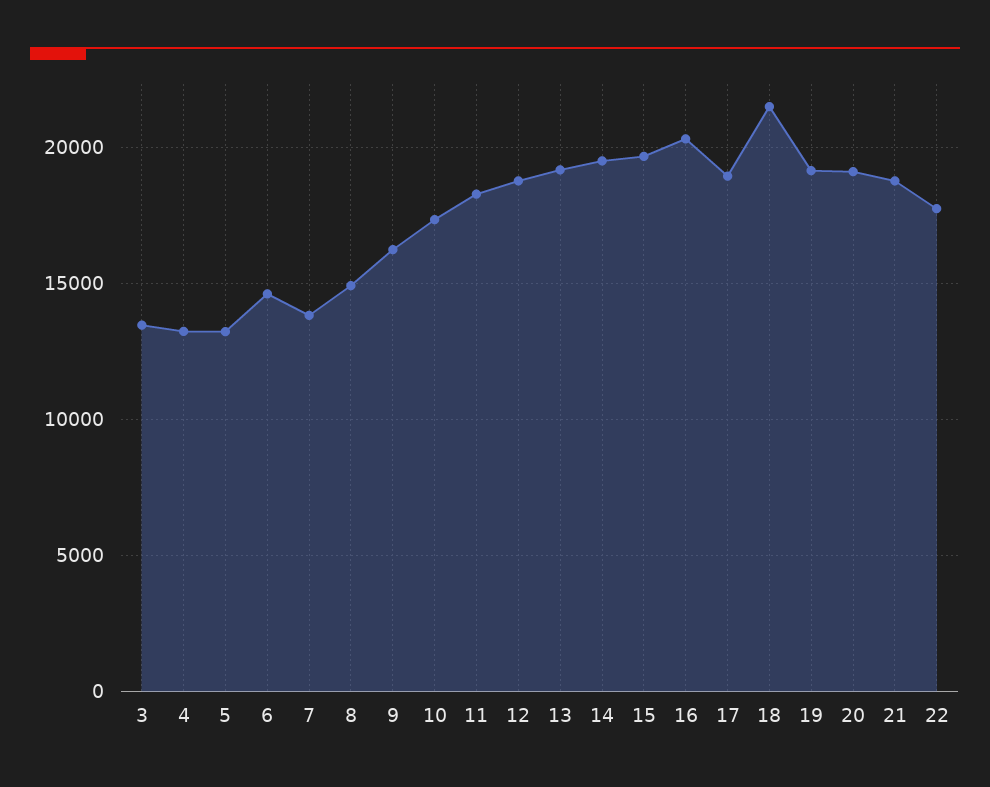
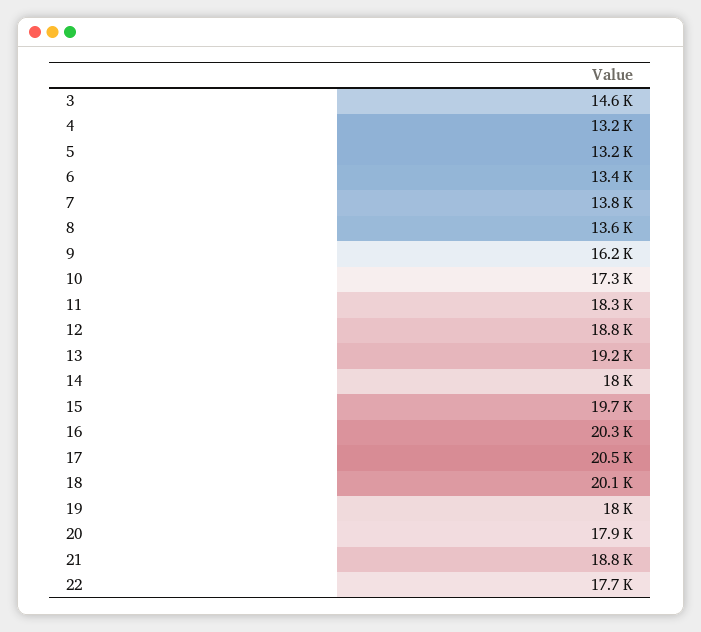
3: 13500 -> 14600
6: 14500 -> 13400
8: 15000 -> 13600
14: 19500 -> 18000
17: 19000 -> 20500
18: 21500 -> 20100
19: 19000 -> 18000
20: 19000 -> 17900

